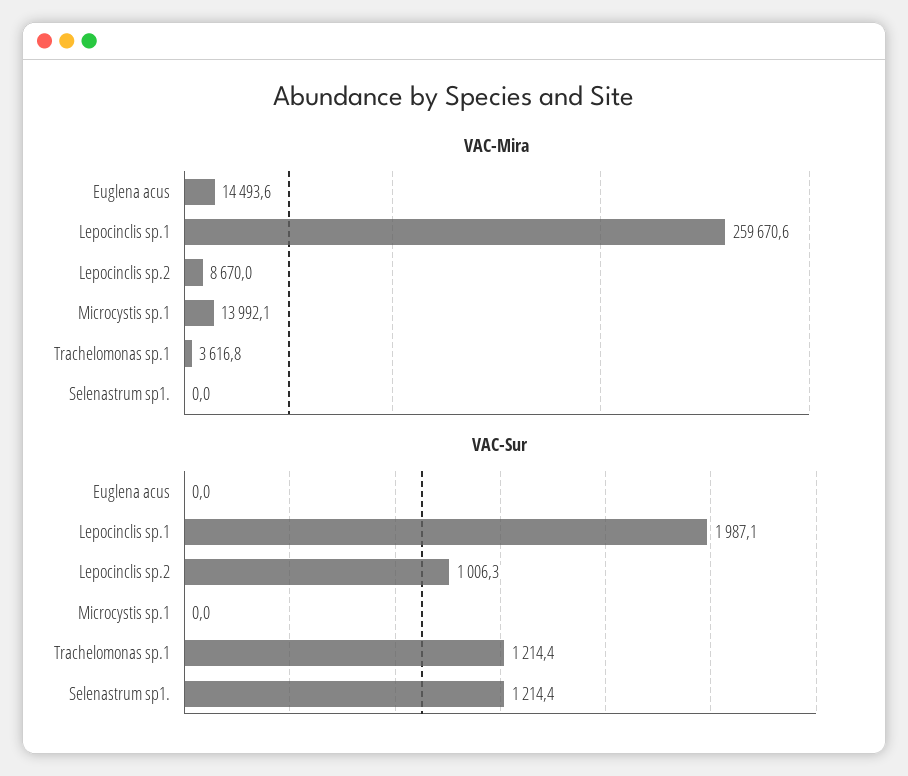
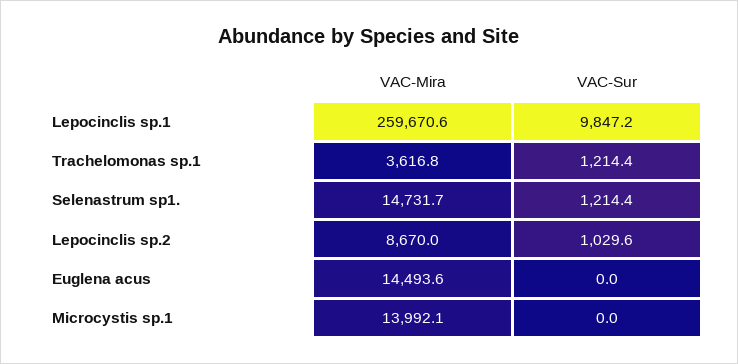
VAC-Mira, Selenastrum sp1.: 0 -> 14731.7
VAC-Sur, Lepocinclis sp.1: 1987.1 -> 9847.2
VAC-Sur, Lepocinclis sp.2: 1006.3 -> 1029.6

